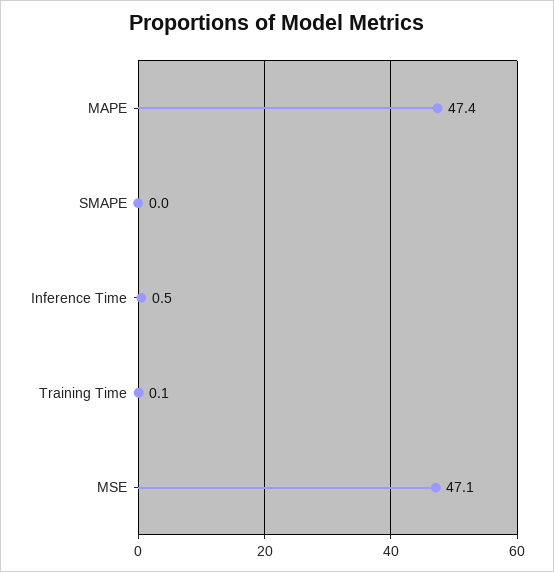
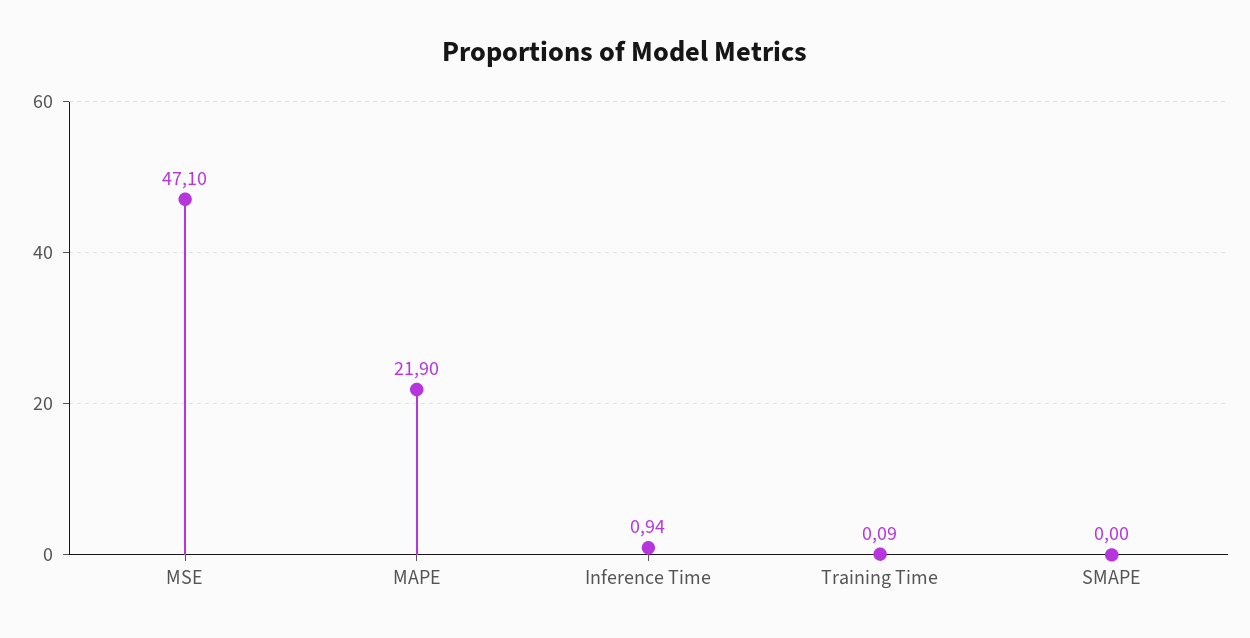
MAPE: 47.4 -> 21.9
Inference Time: 0.5 -> 0.94

